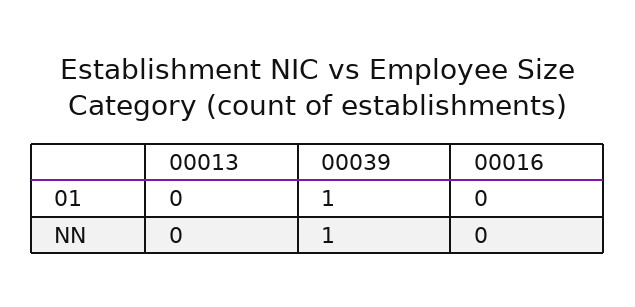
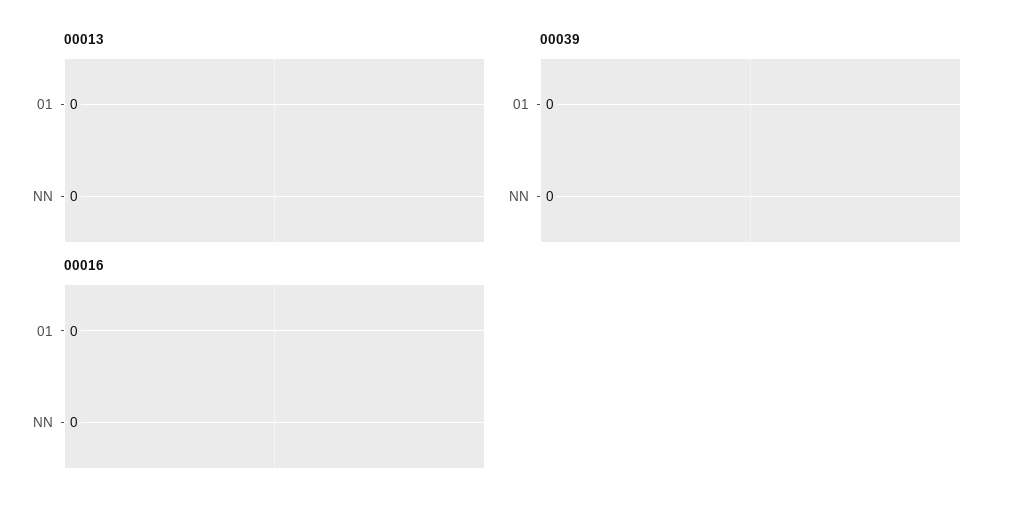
00039, 01: 1 -> 0
00039, NN: 1 -> 0

